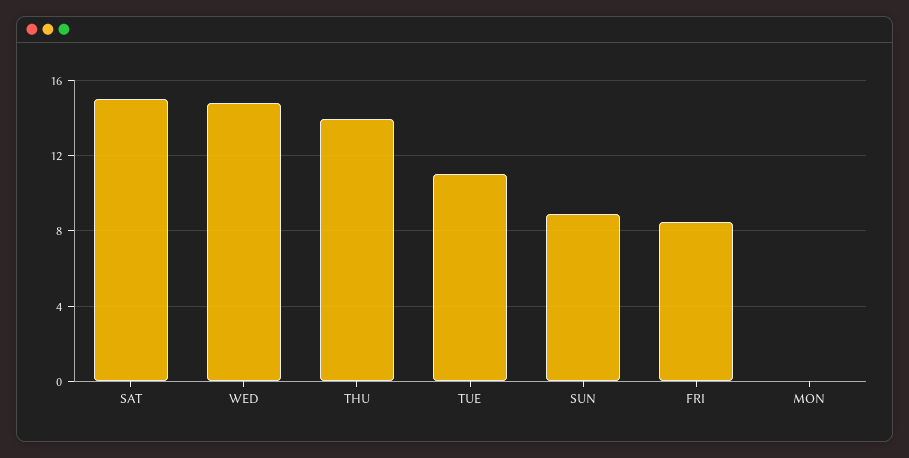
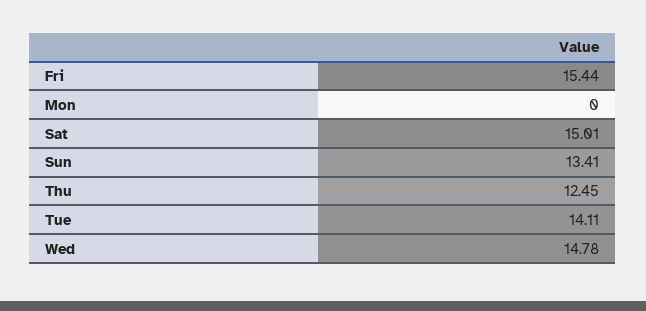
THU: 14 -> 12.45
TUE: 11 -> 14.11
SUN: 9 -> 13.41
FRI: 8.5 -> 15.44

